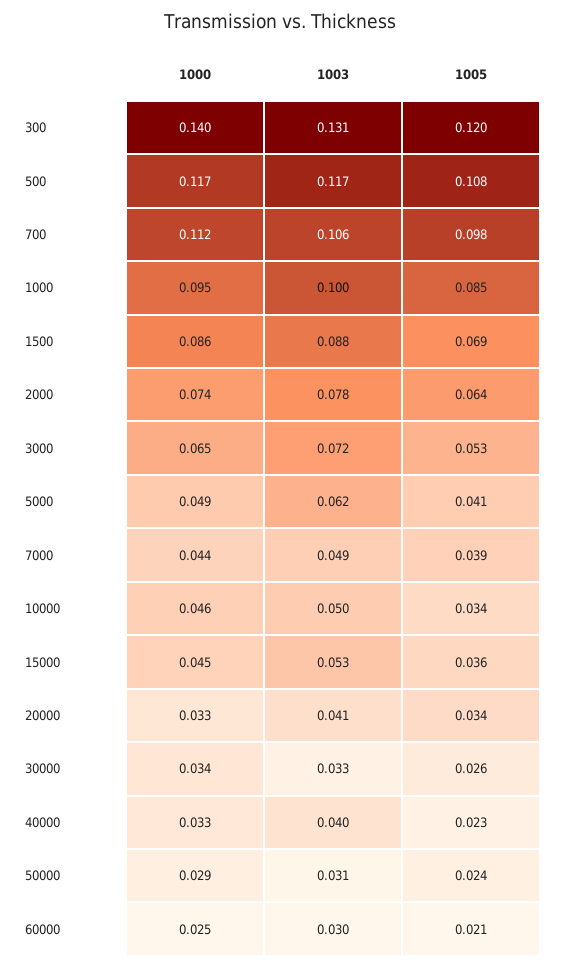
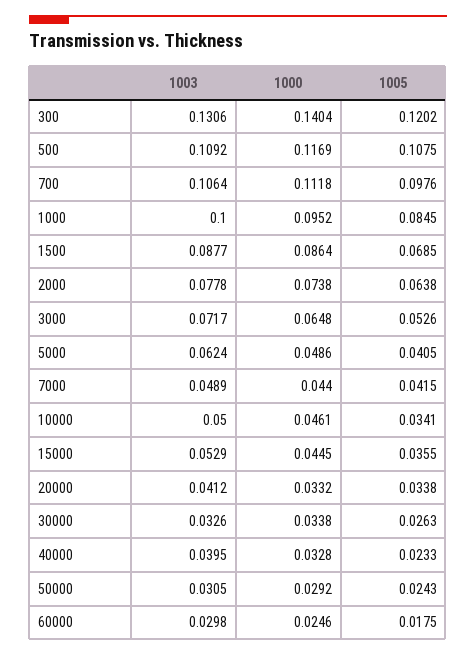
1003, 500: 0.117 -> 0.1092
1005, 7000: 0.039 -> 0.0415
1005, 60000: 0.021 -> 0.0175

